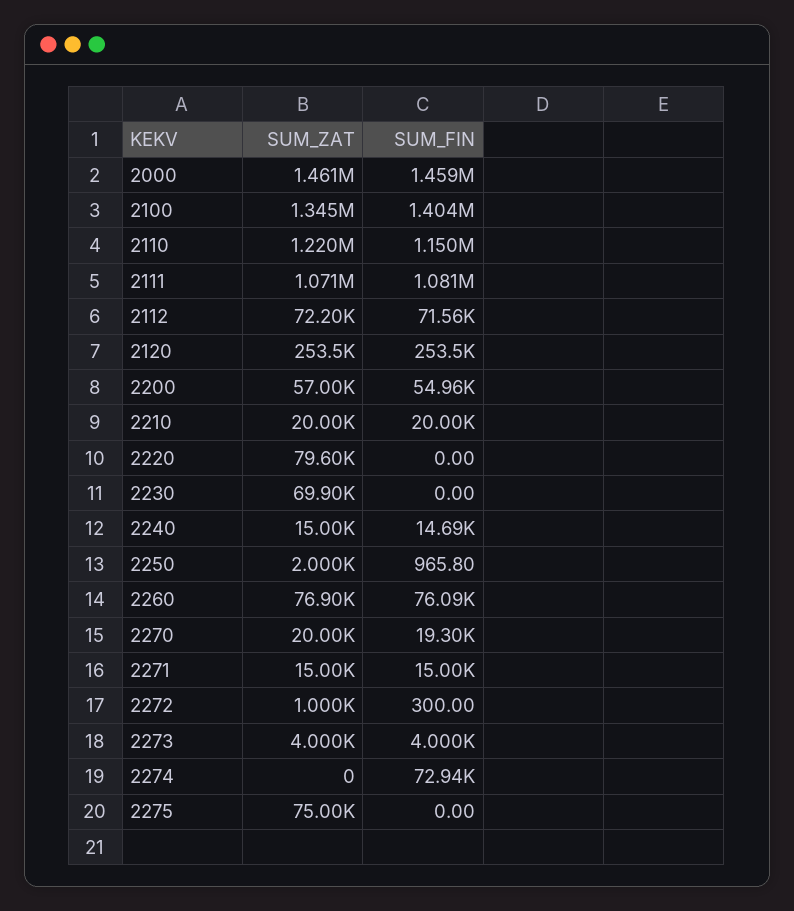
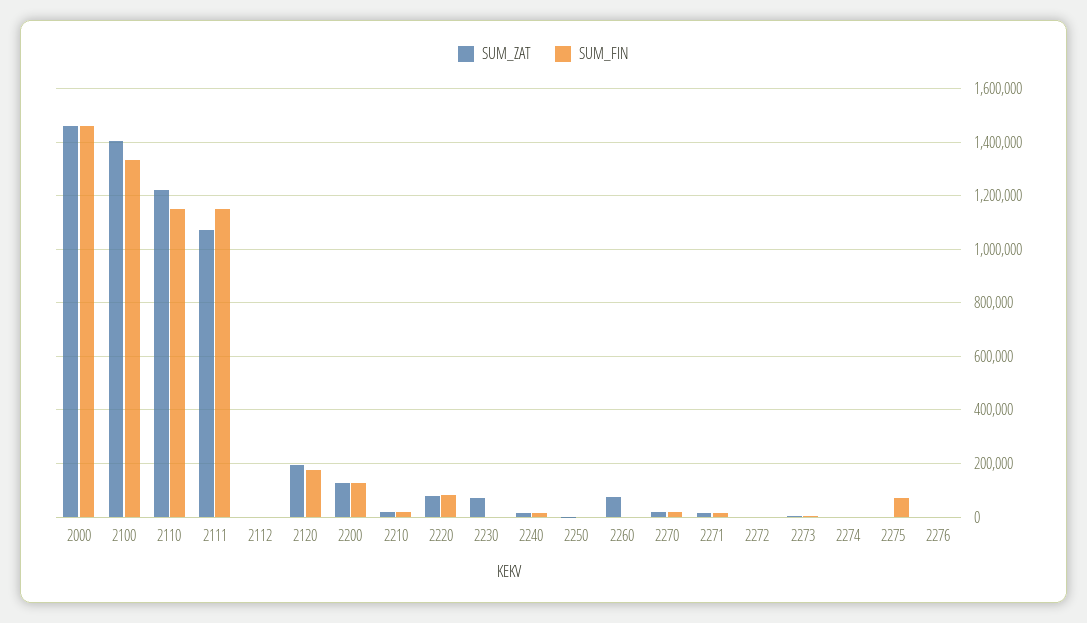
SUM_ZAT, 2100: 1345000 -> 1400000
SUM_FIN, 2100: 1404000 -> 1325000
SUM_FIN, 2111: 1081000 -> 1150000
SUM_ZAT, 2112: 72200 -> 0
SUM_FIN, 2112: 71560 -> 0
SUM_ZAT, 2120: 253500 -> 200000
SUM_FIN, 2120: 253500 -> 175000
SUM_ZAT, 2200: 57000 -> 125000
SUM_FIN, 2200: 54960 -> 125000
SUM_FIN, 2220: 0 -> 75000
SUM_FIN, 2260: 76090 -> 0
SUM_FIN, 2274: 72940 -> 0
SUM_ZAT, 2275: 75000 -> 0
SUM_FIN, 2275: 0 -> 75000
SUM_ZAT, 2276: none -> 0
SUM_FIN, 2276: none -> 0

